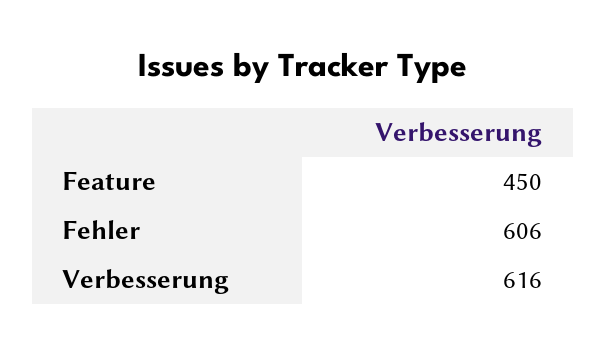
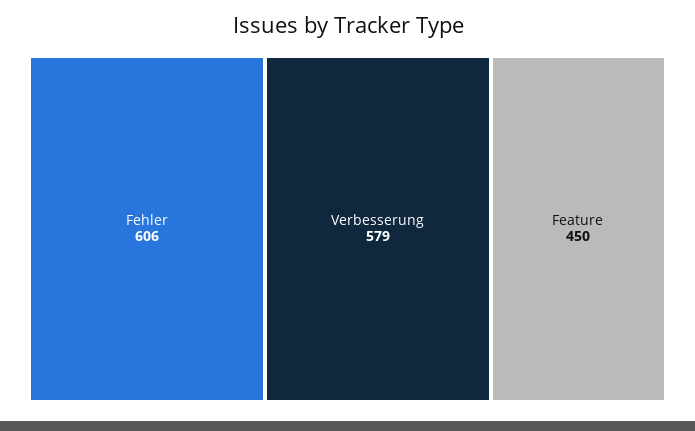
Verbesserung: 616 -> 579

